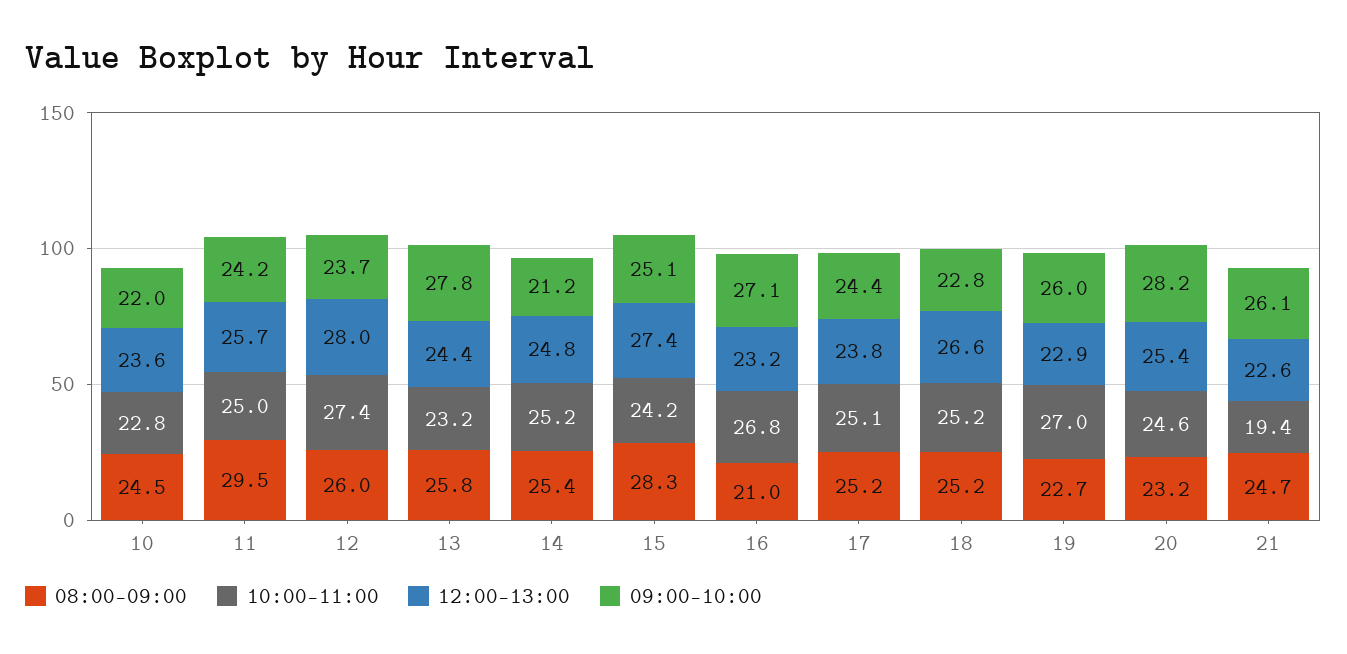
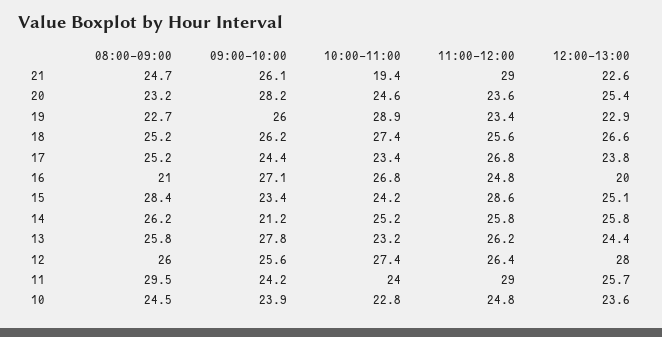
09:00-10:00, 10: 22 -> 23.9
10:00-11:00, 11: 25 -> 24
09:00-10:00, 12: 23.7 -> 25.6
08:00-09:00, 14: 25.4 -> 26.2
12:00-13:00, 14: 24.8 -> 25.8
08:00-09:00, 15: 28.3 -> 28.4
12:00-13:00, 15: 27.4 -> 25.1
09:00-10:00, 15: 25.1 -> 23.4
12:00-13:00, 16: 23.2 -> 20
10:00-11:00, 17: 25.1 -> 23.4
10:00-11:00, 18: 25.2 -> 27.4
09:00-10:00, 18: 22.8 -> 26.2
10:00-11:00, 19: 27 -> 28.9
11:00-12:00, 21: none -> 29
11:00-12:00, 20: none -> 23.6
11:00-12:00, 19: none -> 23.4
11:00-12:00, 18: none -> 25.6
11:00-12:00, 17: none -> 26.8
11:00-12:00, 16: none -> 24.8
11:00-12:00, 15: none -> 28.6
11:00-12:00, 14: none -> 25.8
11:00-12:00, 13: none -> 26.2
11:00-12:00, 12: none -> 26.4
11:00-12:00, 11: none -> 29
11:00-12:00, 10: none -> 24.8

